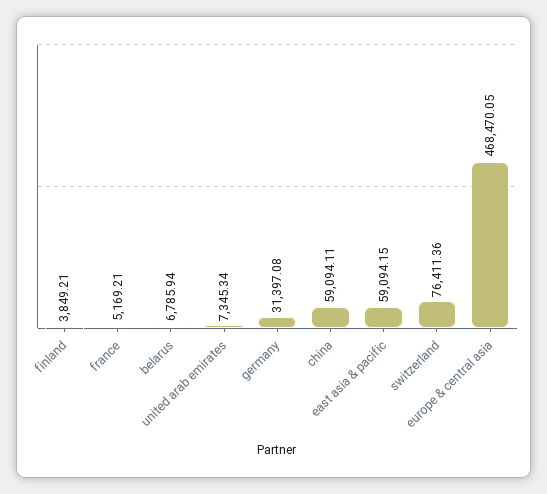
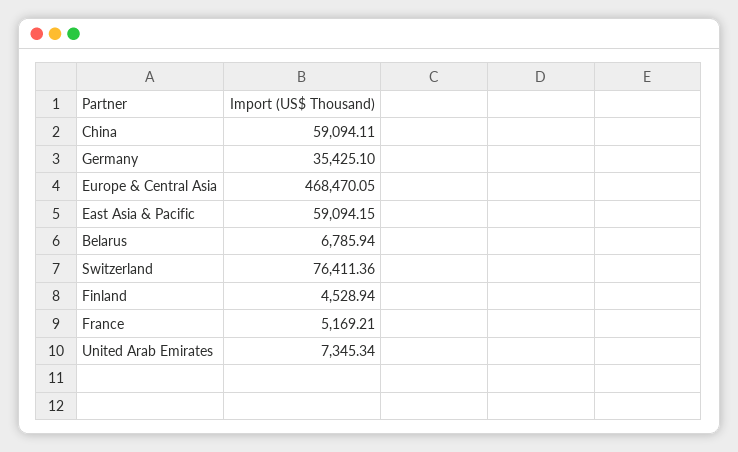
finland: 3849.21 -> 4528.94
germany: 31397.08 -> 35425.1

